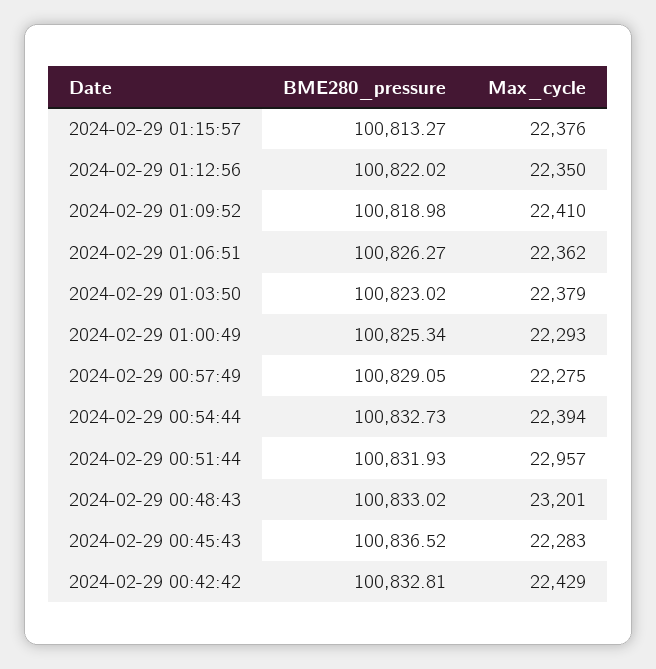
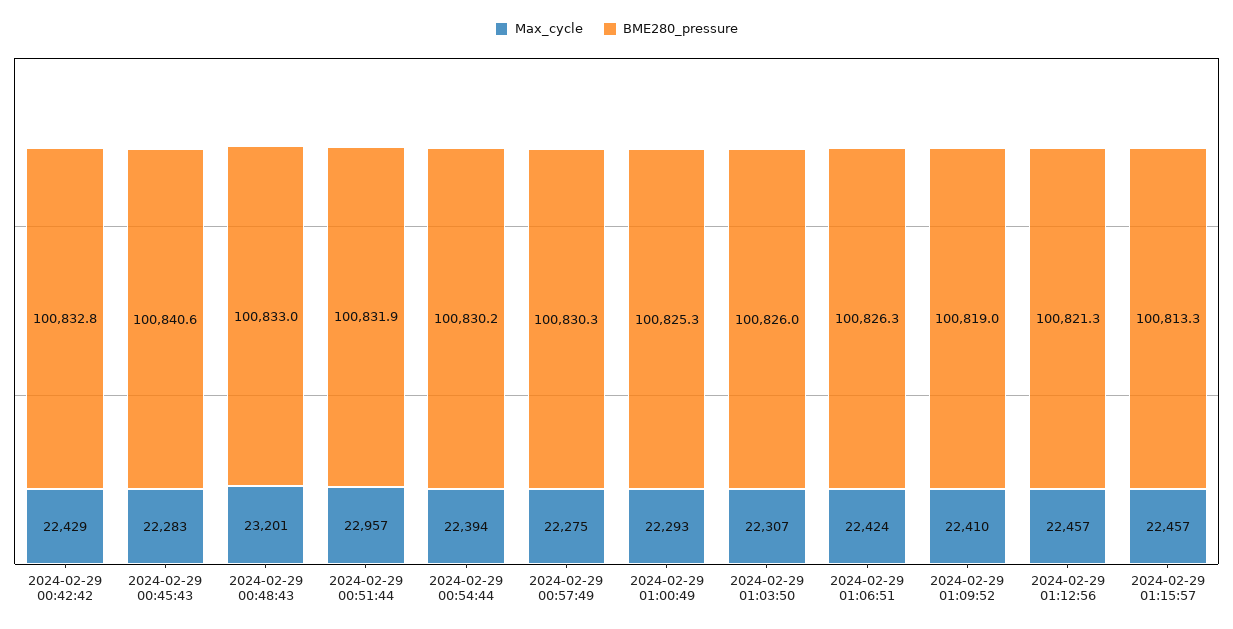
Max_cycle, 2024-02-29 01:15:57: 22376 -> 22457
BME280_pressure, 2024-02-29 01:12:56: 100822.02 -> 100821.3
Max_cycle, 2024-02-29 01:12:56: 22350 -> 22457
Max_cycle, 2024-02-29 01:06:51: 22362 -> 22424
BME280_pressure, 2024-02-29 01:03:50: 100823.02 -> 100826
Max_cycle, 2024-02-29 01:03:50: 22379 -> 22307
BME280_pressure, 2024-02-29 00:57:49: 100829.05 -> 100830.3
BME280_pressure, 2024-02-29 00:54:44: 100832.73 -> 100830.2
BME280_pressure, 2024-02-29 00:45:43: 100836.52 -> 100840.6

